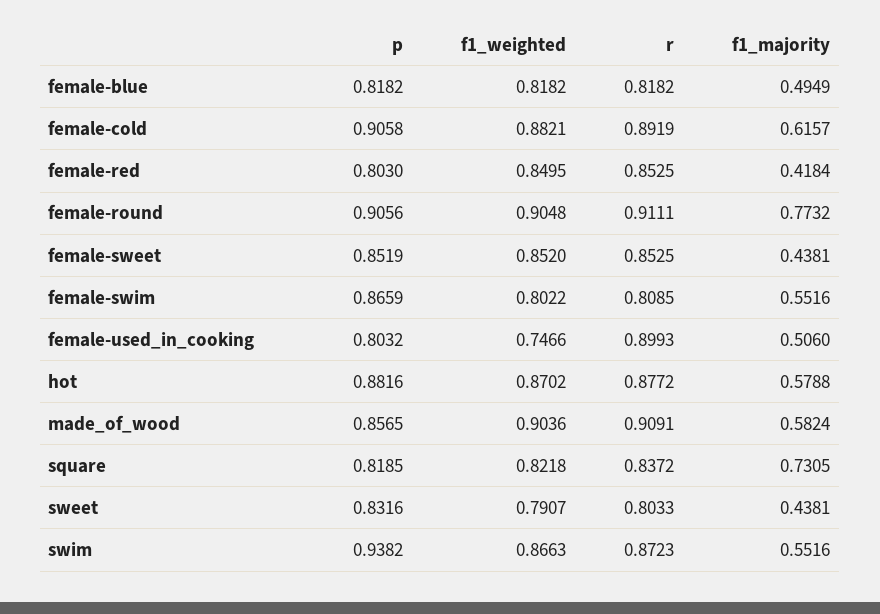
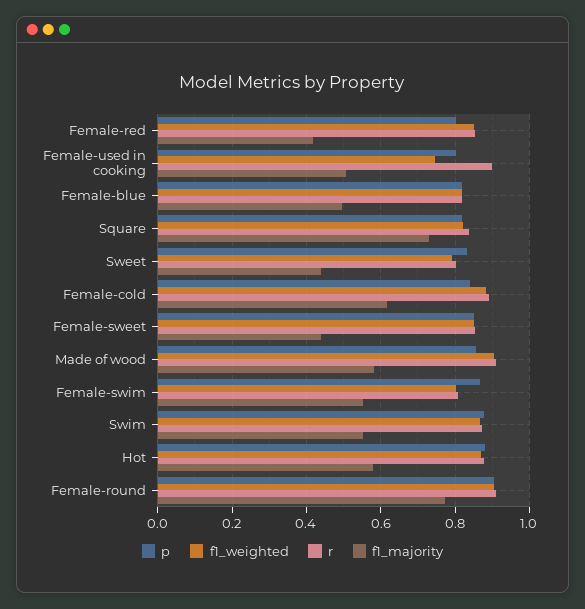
p, female-cold: 0.9058 -> 0.84
p, swim: 0.9382 -> 0.88

